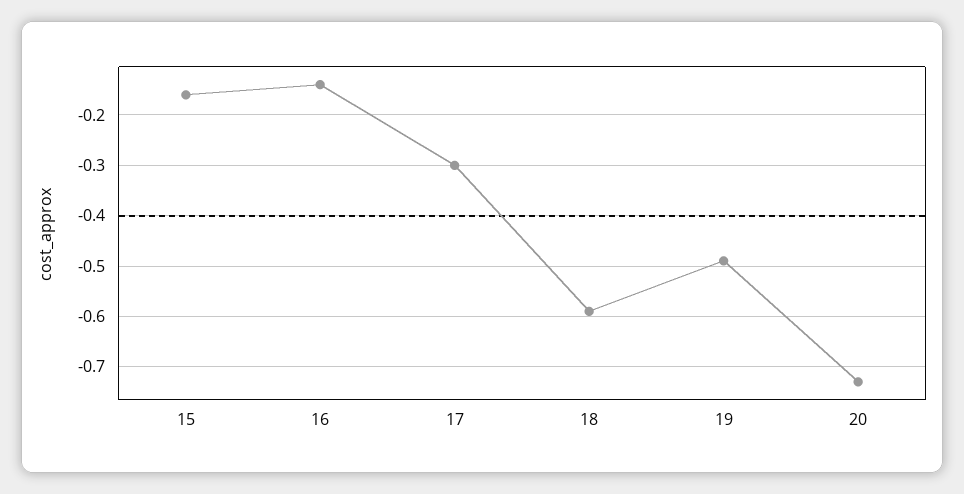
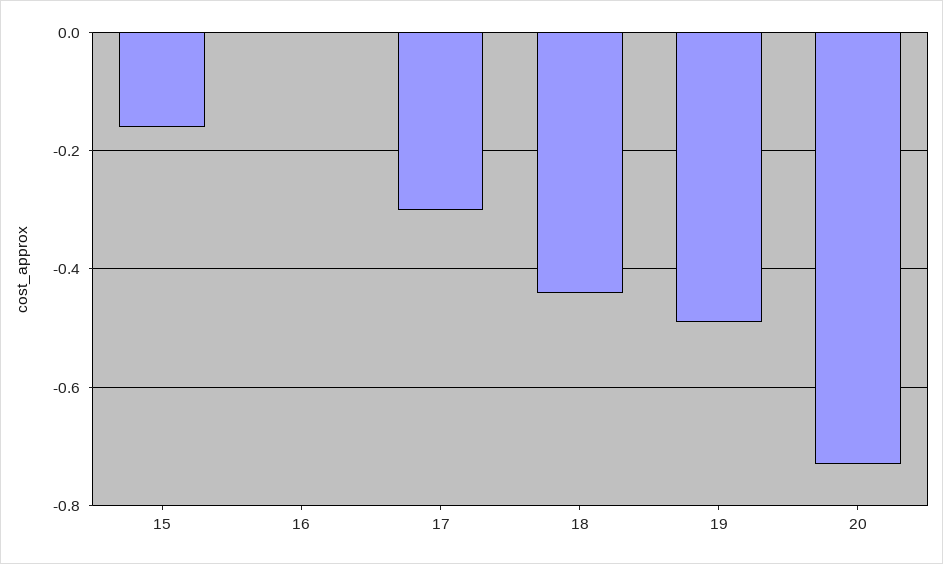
16: -0.15 -> 0
18: -0.6 -> -0.45

